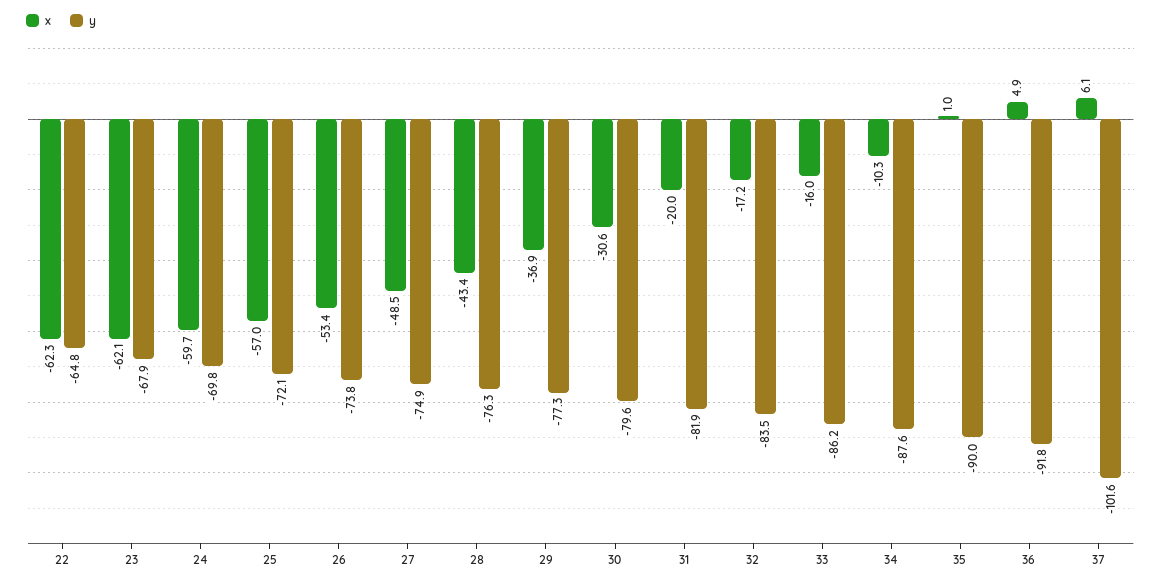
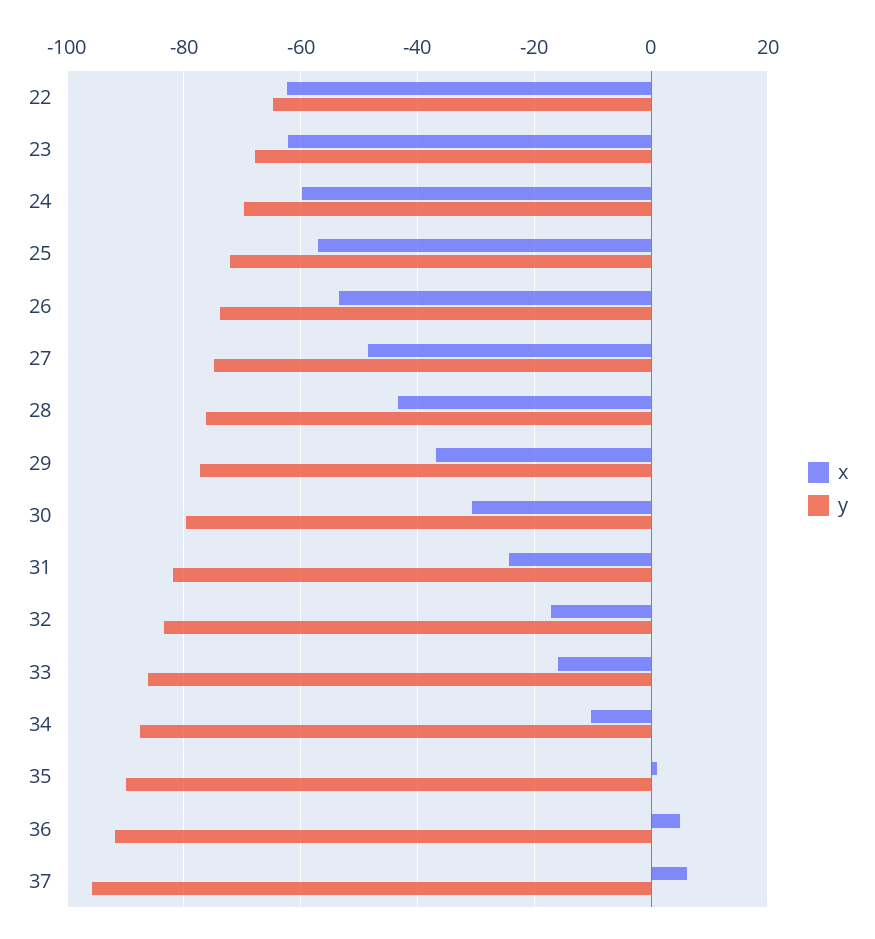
x, 31: -20 -> -24
y, 37: -101.6 -> -96

